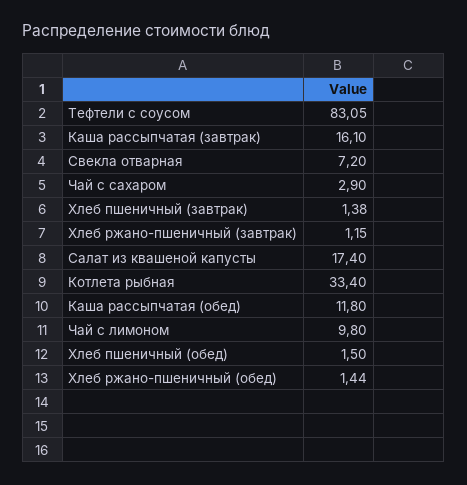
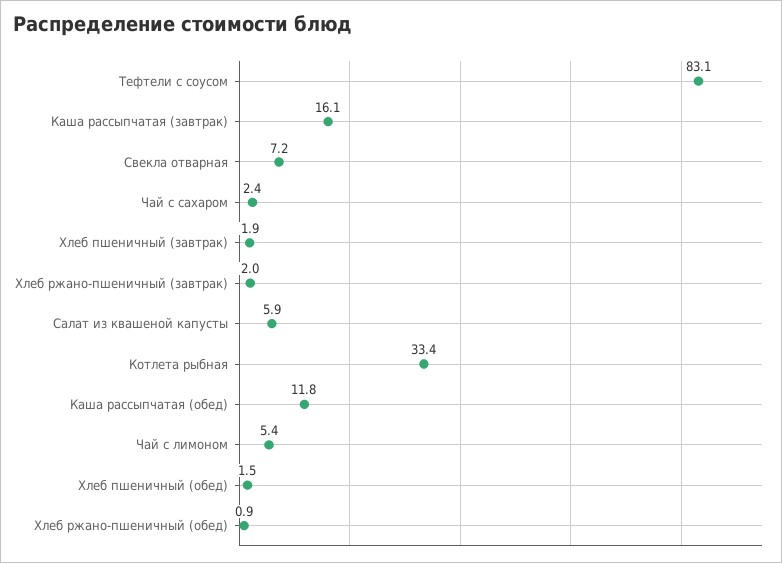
Чай с сахаром: 2.9 -> 2.4
Хлеб пшеничный (завтрак): 1.38 -> 1.9
Хлеб ржано-пшеничный (завтрак): 1.15 -> 2
Салат из квашеной капусты: 17.4 -> 5.9
Чай с лимоном: 9.8 -> 5.4
Хлеб ржано-пшеничный (обед): 1.44 -> 0.9

